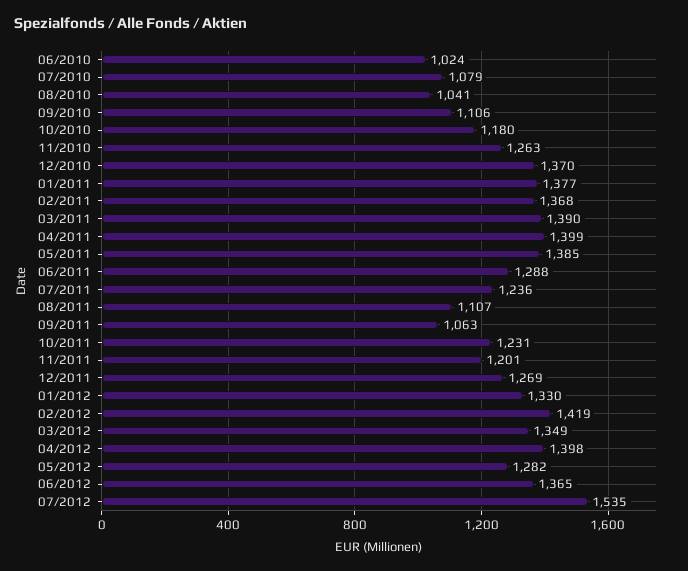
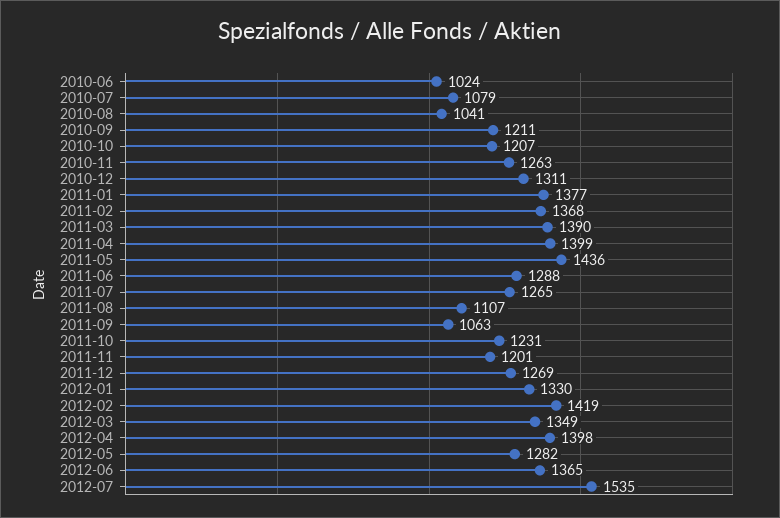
09/2010: 1106 -> 1211
10/2010: 1180 -> 1207
12/2010: 1370 -> 1311
05/2011: 1385 -> 1436
07/2011: 1236 -> 1265

